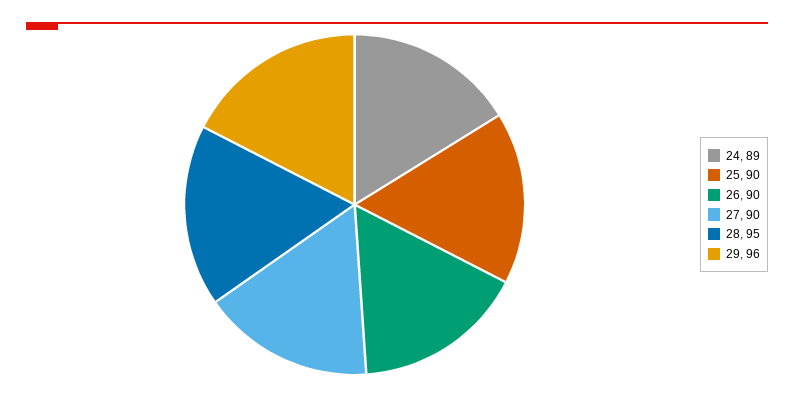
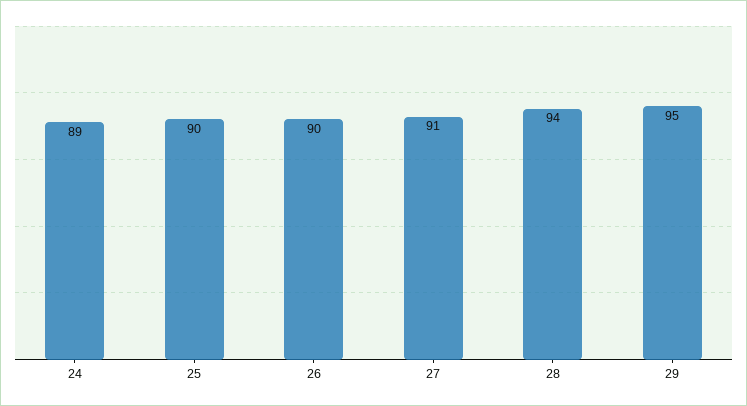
27: 90 -> 91
28: 95 -> 94
29: 96 -> 95

